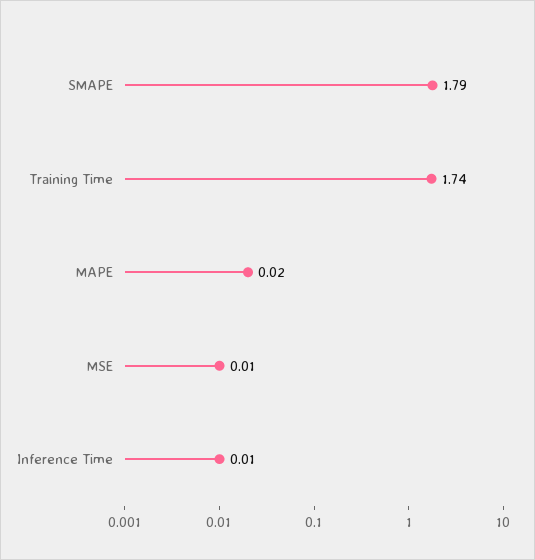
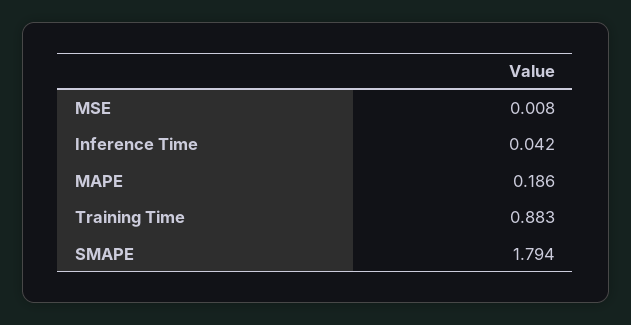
Training Time: 1.74 -> 0.883
MAPE: 0.02 -> 0.186
Inference Time: 0.01 -> 0.042

